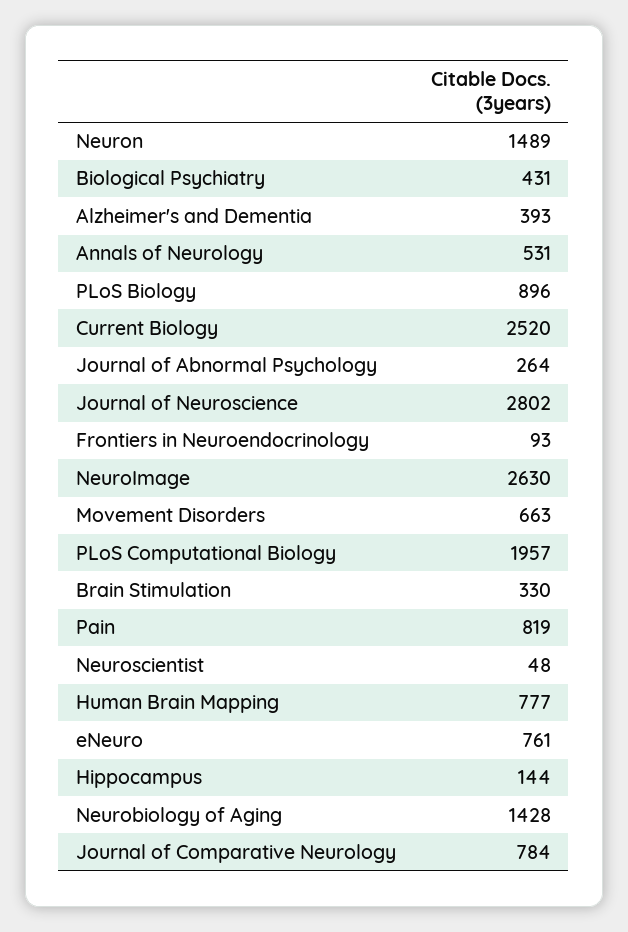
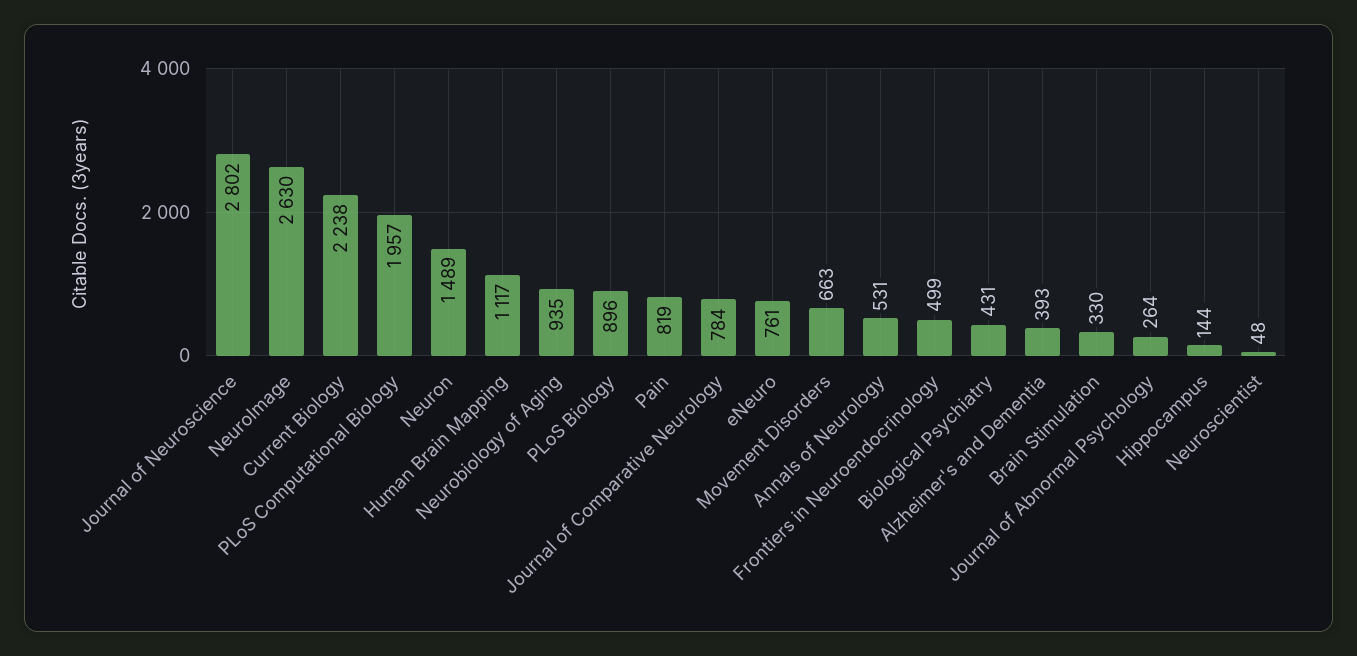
Current Biology: 2520 -> 2238
Frontiers in Neuroendocrinology: 93 -> 499
Human Brain Mapping: 777 -> 1117
Neurobiology of Aging: 1428 -> 935

